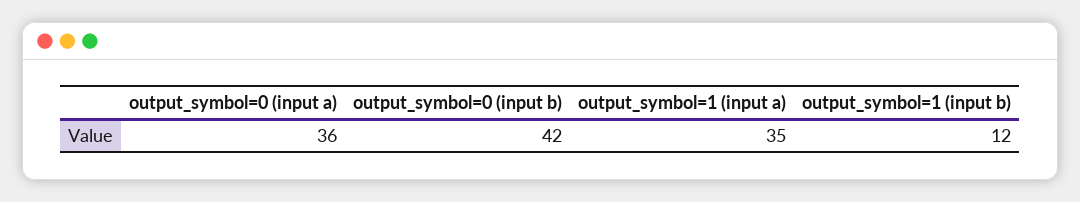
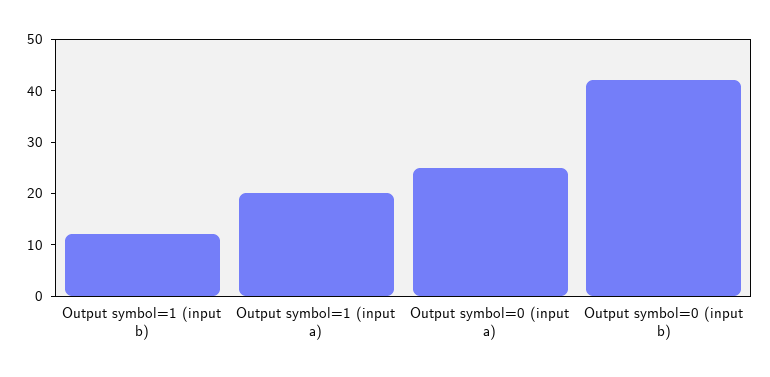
output_symbol=0 (input a): 36 -> 25
output_symbol=1 (input a): 35 -> 20

